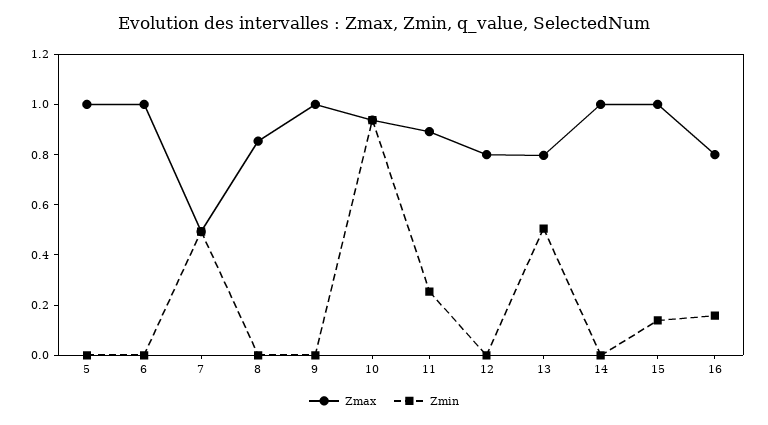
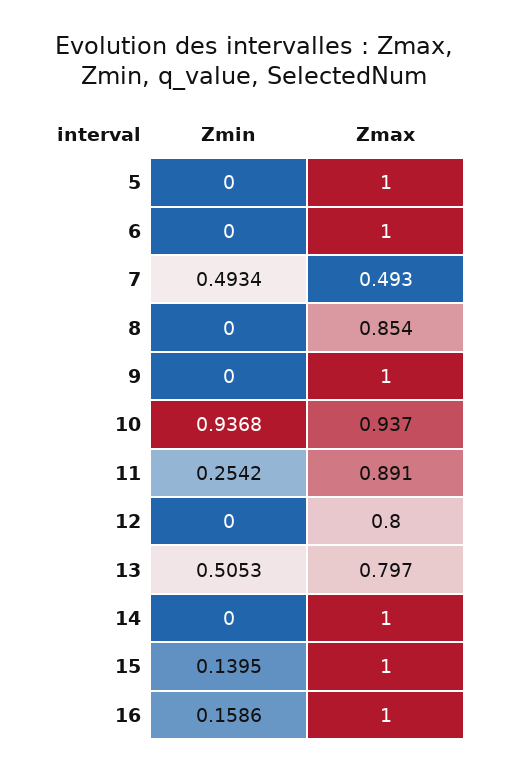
Zmax, 16: 0.8 -> 1

